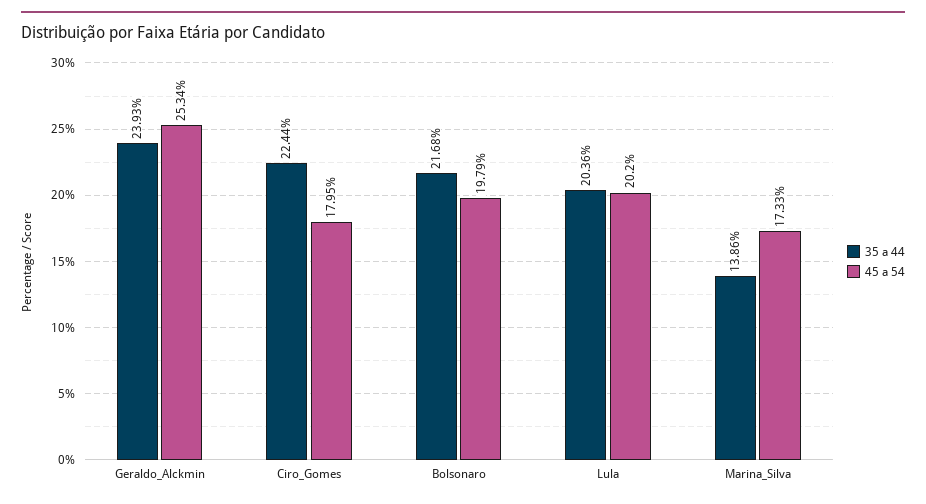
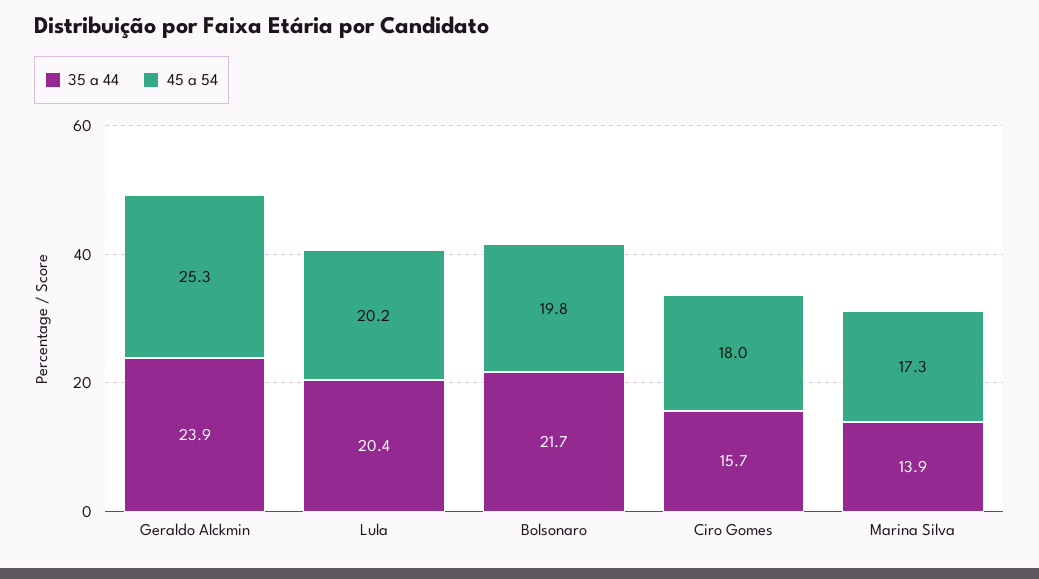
35 a 44, Ciro_Gomes: 22.44 -> 15.7

